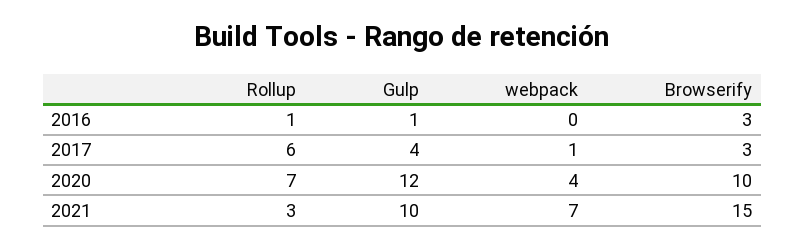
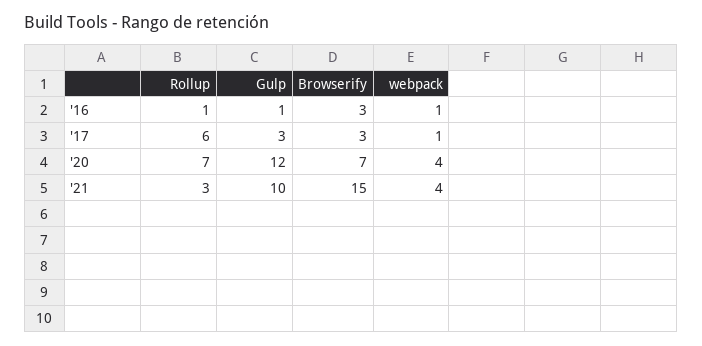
webpack, 2016: 0 -> 1
Gulp, 2017: 4 -> 3
Browserify, 2020: 10 -> 7
webpack, 2021: 7 -> 4

